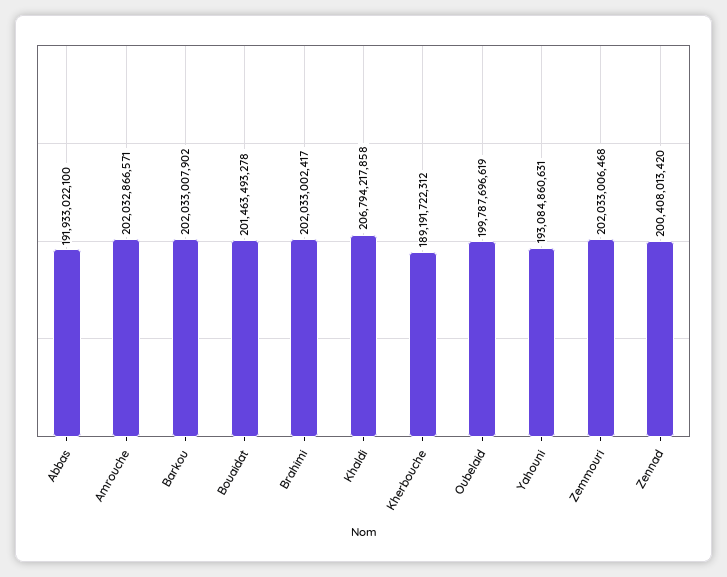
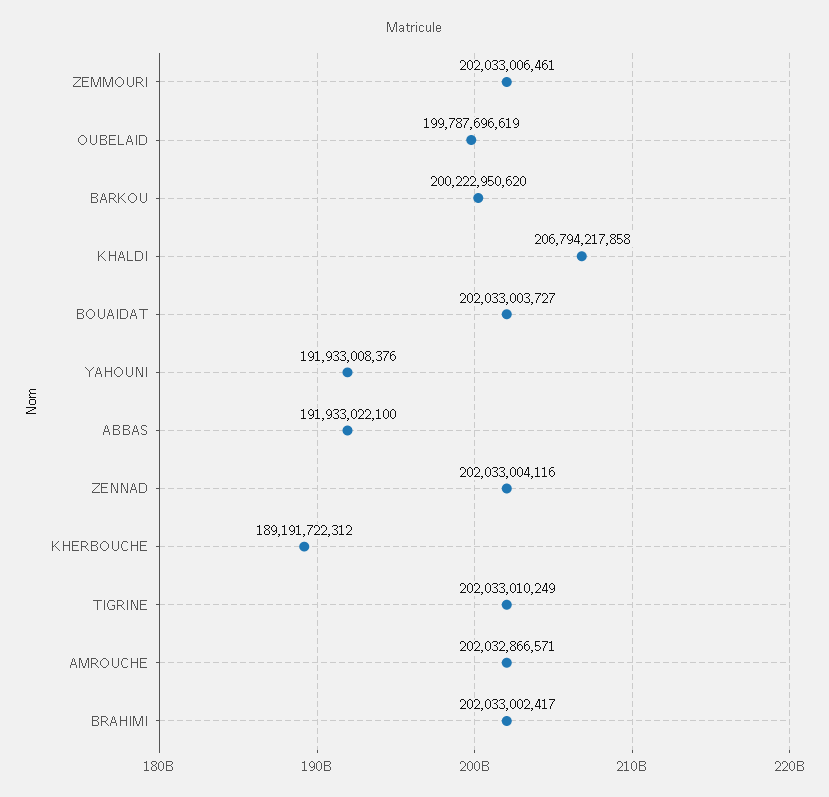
Barkou: 202033007902 -> 200222950620
Bouaidat: 201463493278 -> 202033003727
Yahouni: 193084860631 -> 191933008376
Zemmouri: 202033006468 -> 202033006461
Zennad: 200408013420 -> 202033004116
TIGRINE: none -> 202033010249

